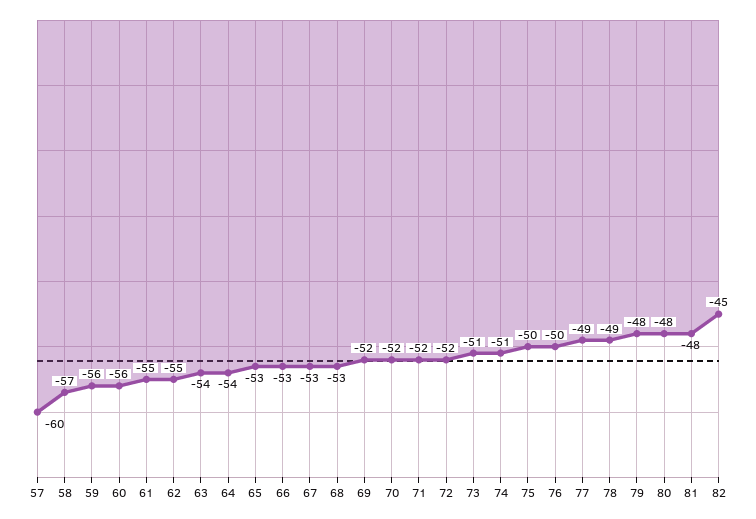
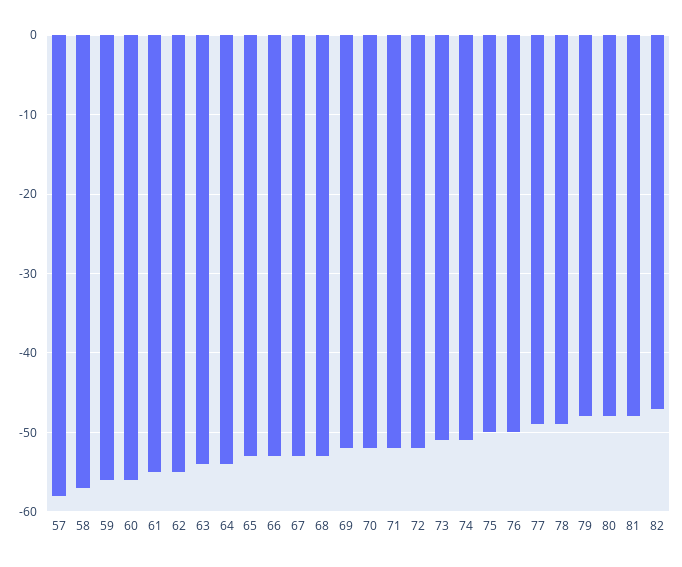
57: -60 -> -58
82: -45 -> -47

